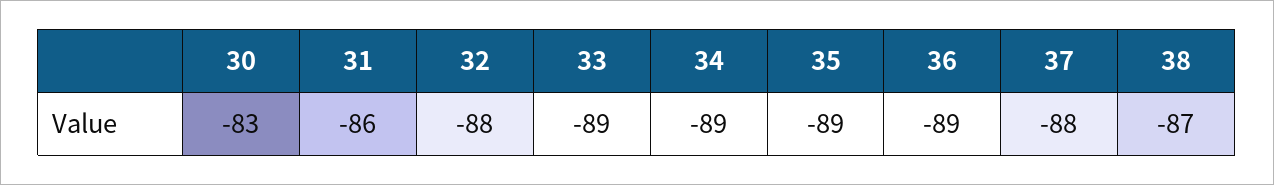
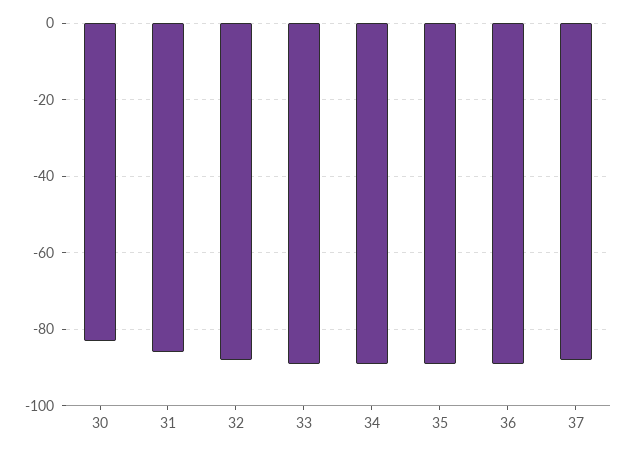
38: -87 -> none

